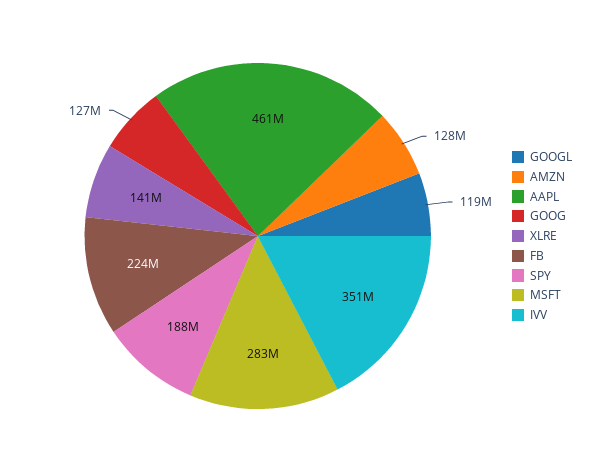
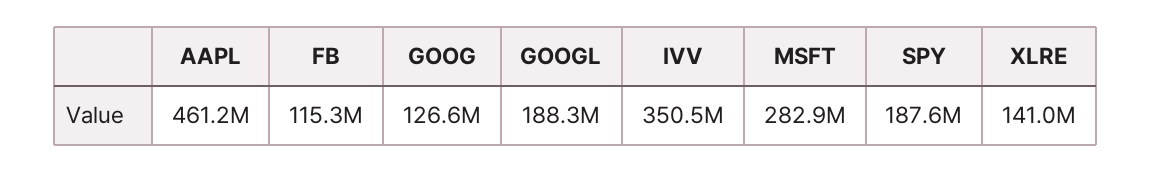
GOOGL: 119000000 -> 188300000
AMZN: 128000000 -> none
FB: 224000000 -> 115300000

